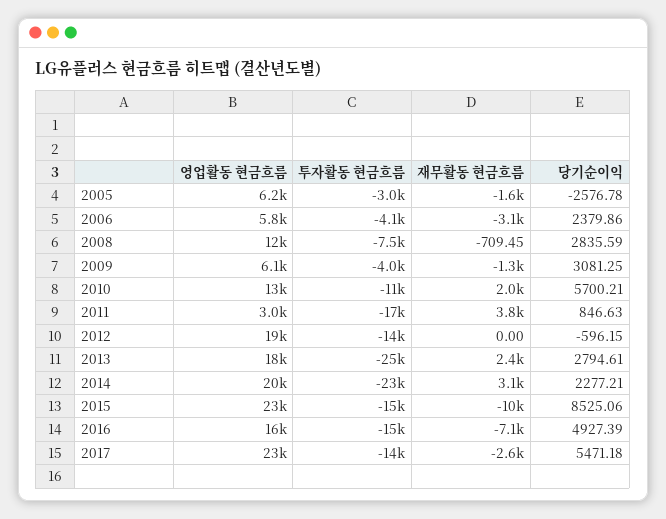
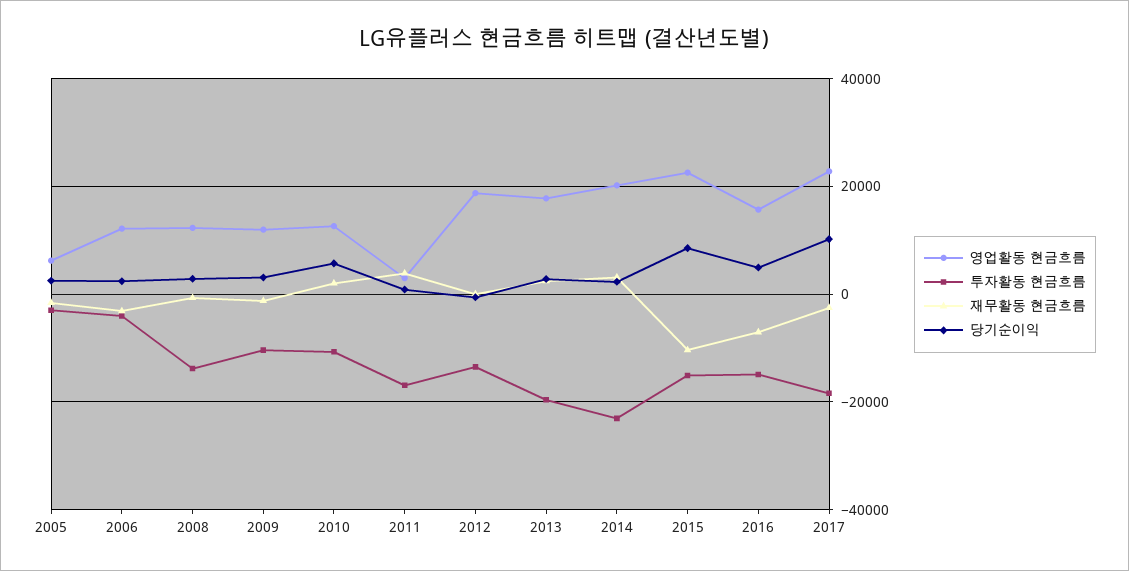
당기순이익, 2005: -2576.78 -> 2000
영업활동 현금흐름, 2006: 5800 -> 12000
투자활동 현금흐름, 2008: -7500 -> -14000
영업활동 현금흐름, 2009: 6100 -> 12000
투자활동 현금흐름, 2009: -4000 -> -10000
투자활동 현금흐름, 2013: -25000 -> -20000
투자활동 현금흐름, 2017: -14000 -> -18000
당기순이익, 2017: 5471.18 -> 10000

